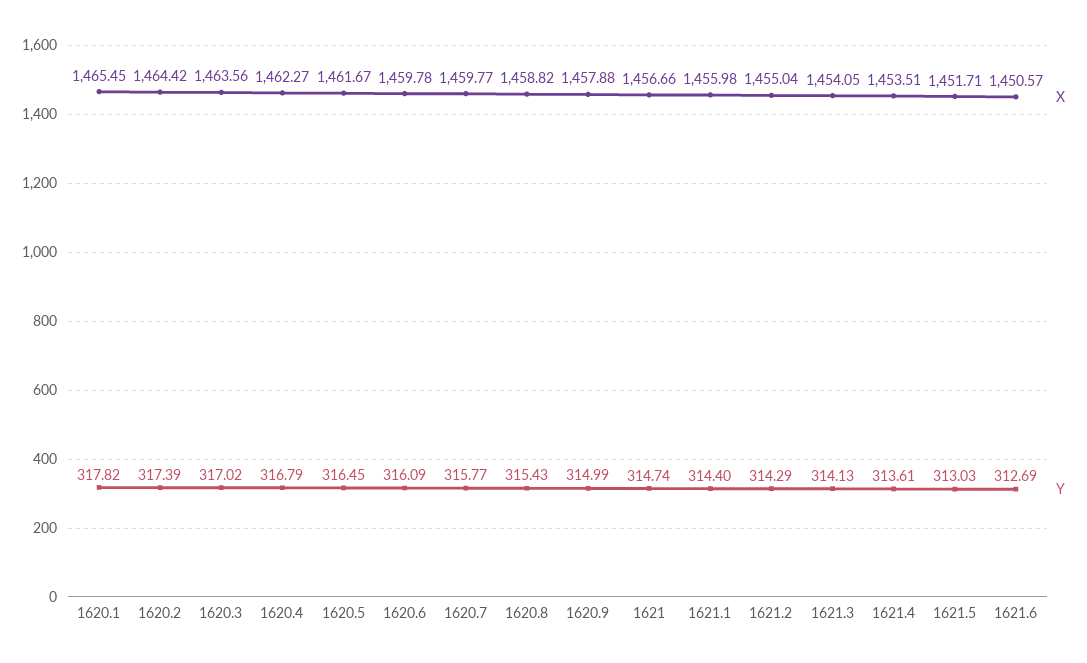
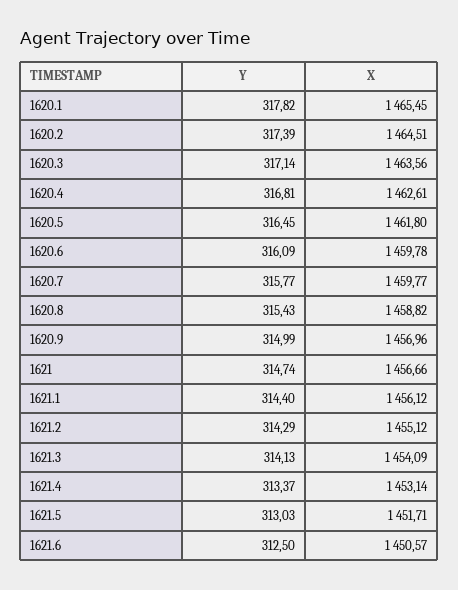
X, 1620.2: 1464.42 -> 1464.51
Y, 1620.3: 317.02 -> 317.14
X, 1620.4: 1462.27 -> 1462.61
Y, 1620.4: 316.79 -> 316.81
X, 1620.5: 1461.67 -> 1461.8
X, 1620.9: 1457.88 -> 1456.96
X, 1621.1: 1455.98 -> 1456.12
X, 1621.2: 1455.04 -> 1455.12
X, 1621.3: 1454.05 -> 1454.09
X, 1621.4: 1453.51 -> 1453.14
Y, 1621.4: 313.61 -> 313.37
Y, 1621.6: 312.69 -> 312.5

